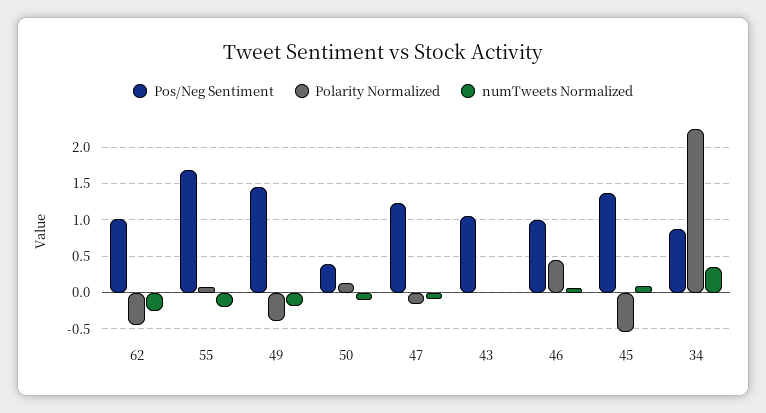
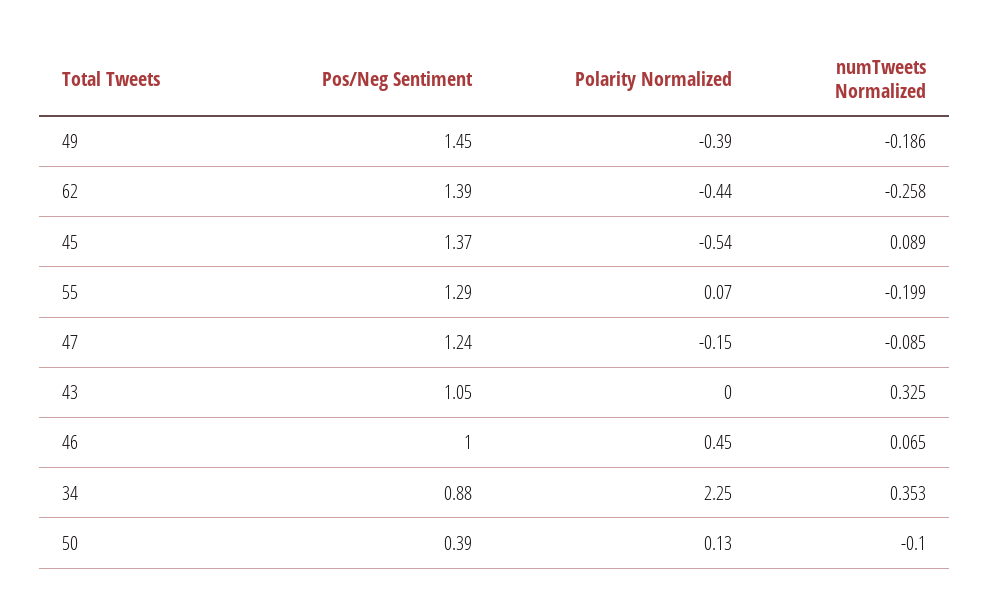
Pos/Neg Sentiment, 62: 1 -> 1.39
Pos/Neg Sentiment, 55: 1.7 -> 1.29
numTweets Normalized, 43: 0 -> 0.325

